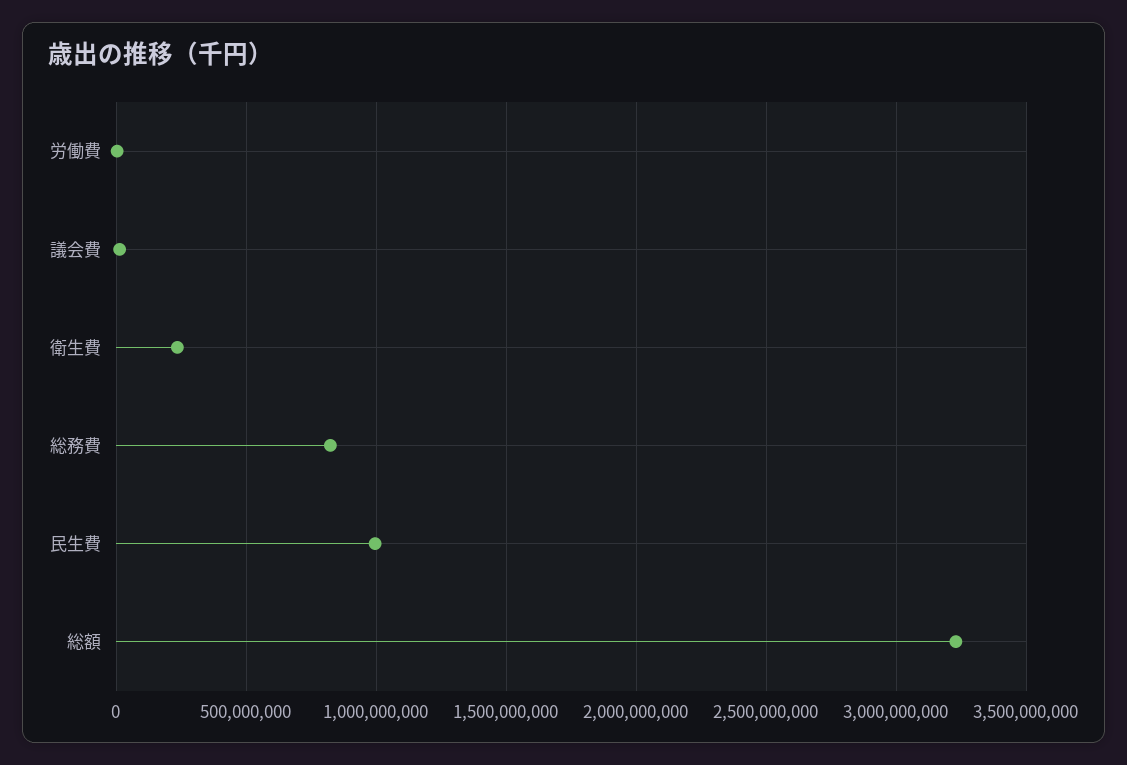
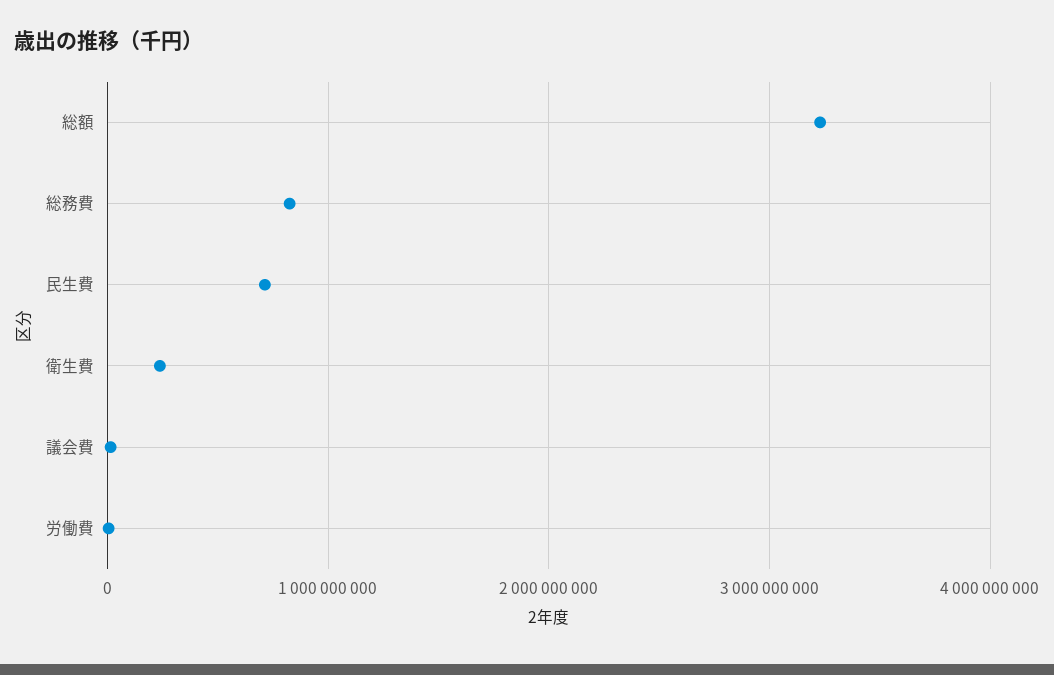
民生費: 1000000000 -> 700000000

